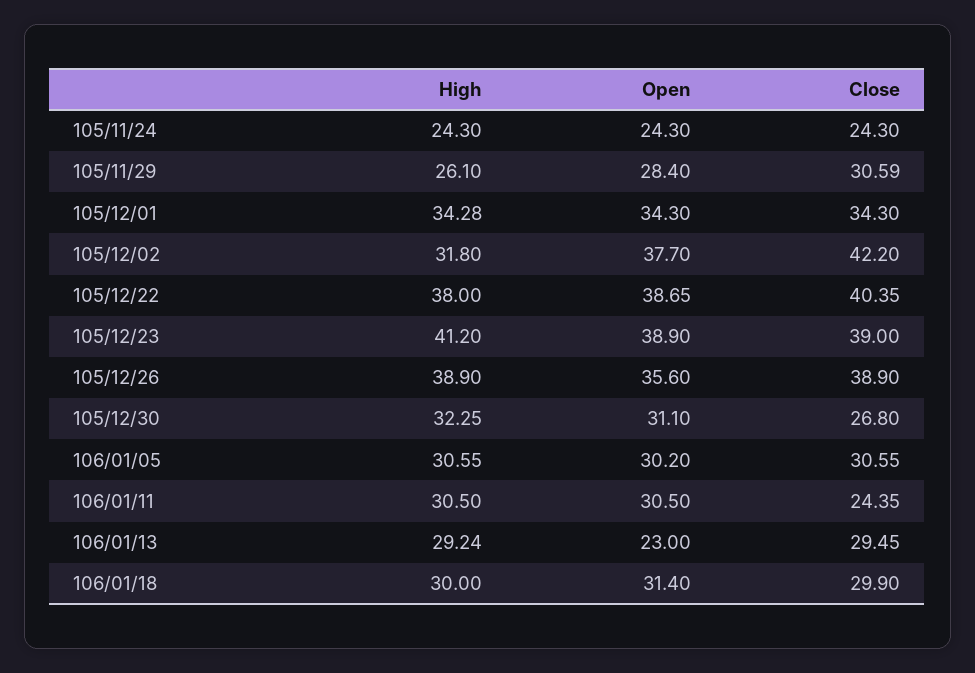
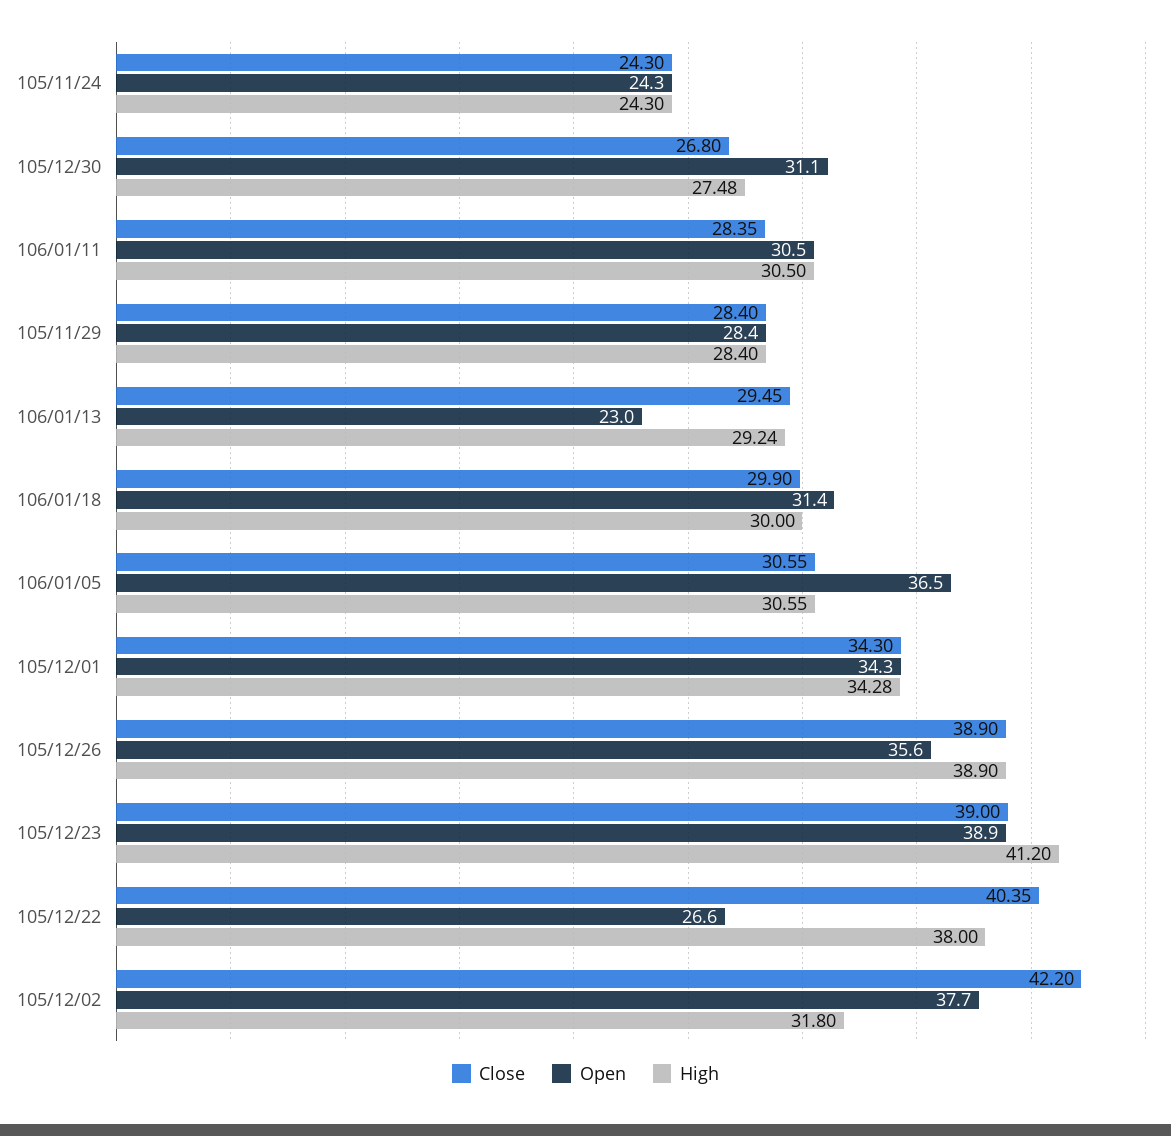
High, 105/11/29: 26.1 -> 28.4
Close, 105/11/29: 30.59 -> 28.4
Open, 105/12/22: 38.65 -> 26.6
High, 105/12/30: 32.25 -> 27.48
Open, 106/01/05: 30.2 -> 36.5
Close, 106/01/11: 24.35 -> 28.35

